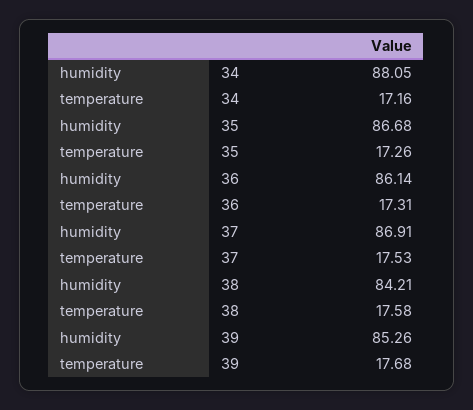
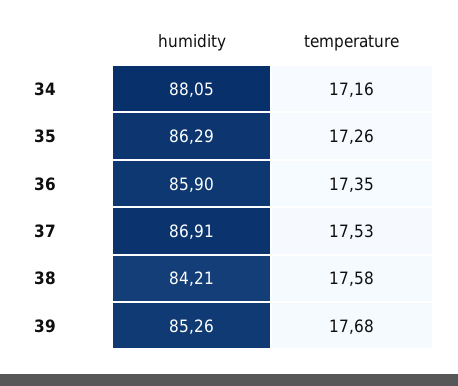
humidity, 35: 86.68 -> 86.29
humidity, 36: 86.14 -> 85.9
temperature, 36: 17.31 -> 17.35

